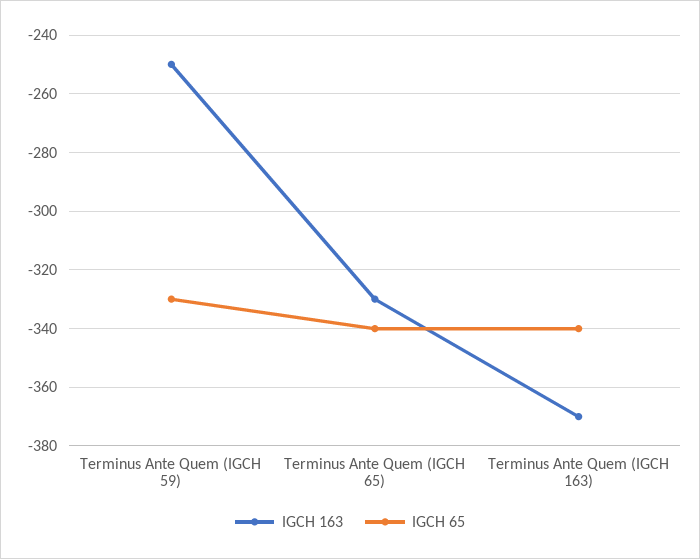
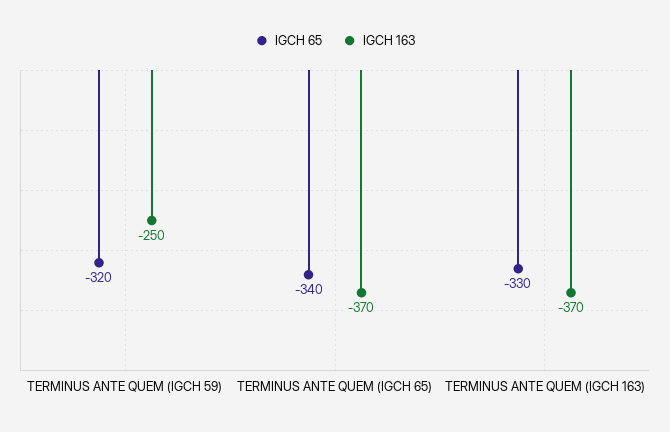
IGCH 65, Terminus Ante Quem (IGCH 59): -330 -> -320
IGCH 163, Terminus Ante Quem (IGCH 65): -330 -> -370
IGCH 65, Terminus Ante Quem (IGCH 163): -340 -> -330

